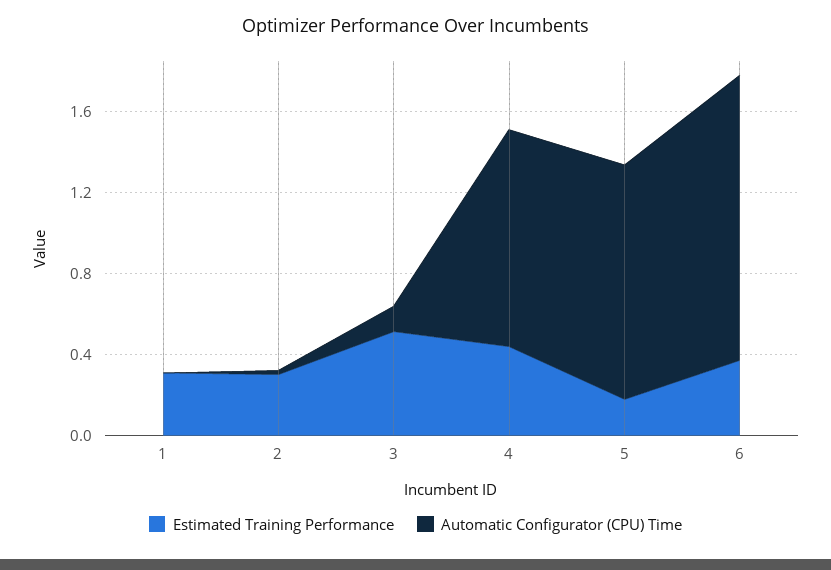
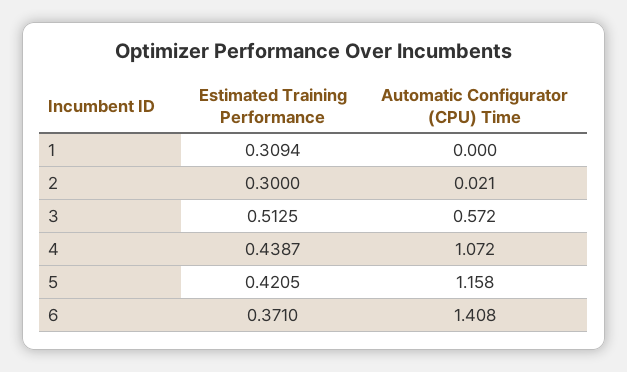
Automatic Configurator (CPU) Time, 3: 0.1 -> 0.572
Estimated Training Performance, 5: 0.2 -> 0.4205

